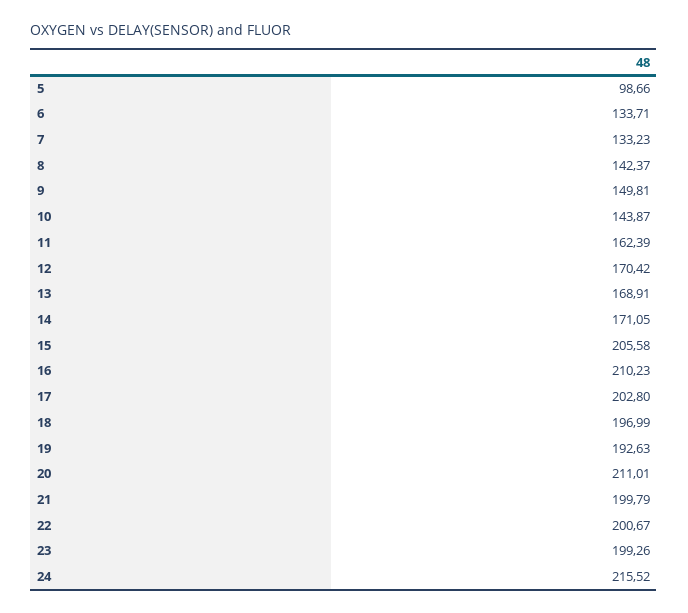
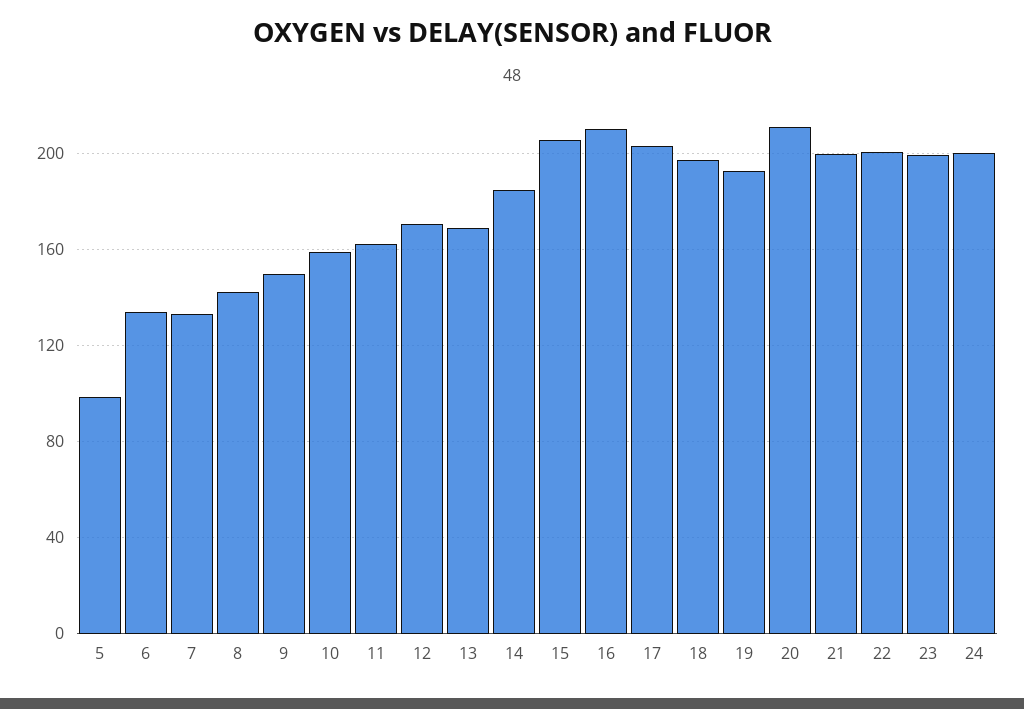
10: 143.87 -> 160
14: 171.05 -> 185
24: 215.52 -> 200

